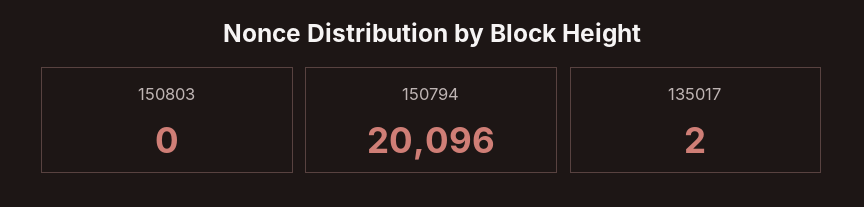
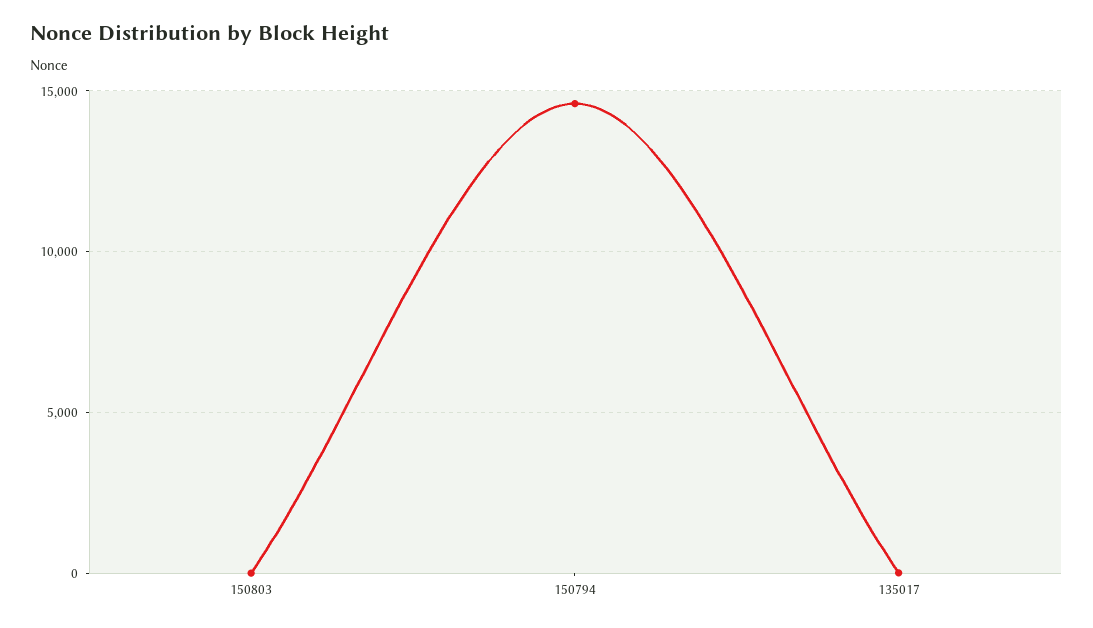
150794: 20096 -> 14500

